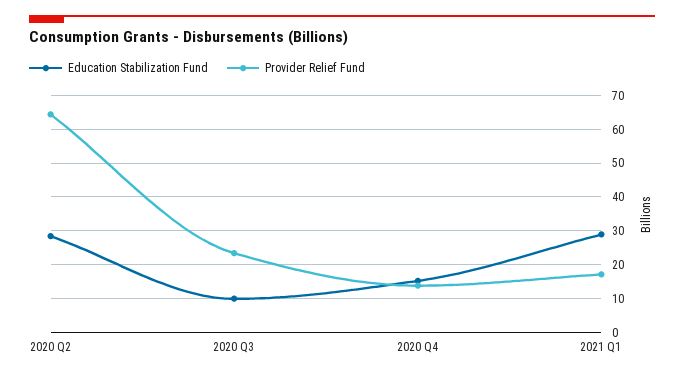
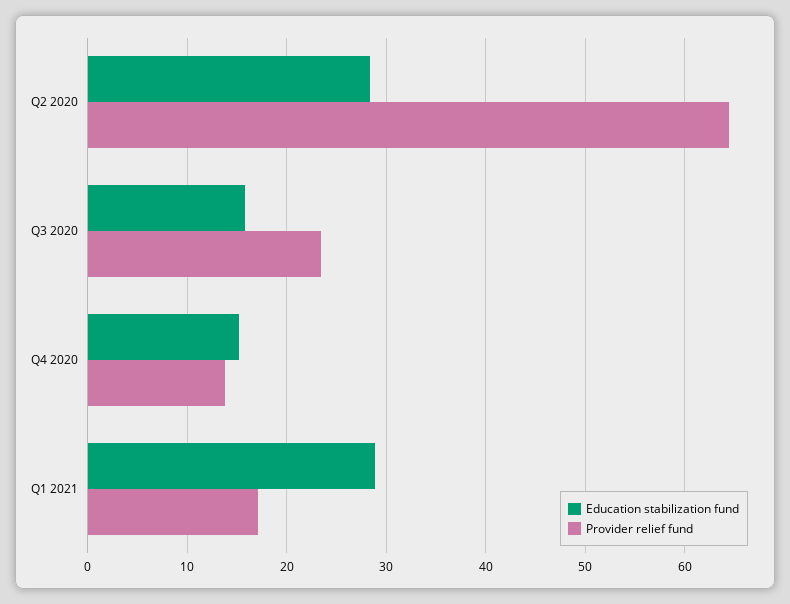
Education Stabilization Fund, 2020 Q3: 10 -> 16

